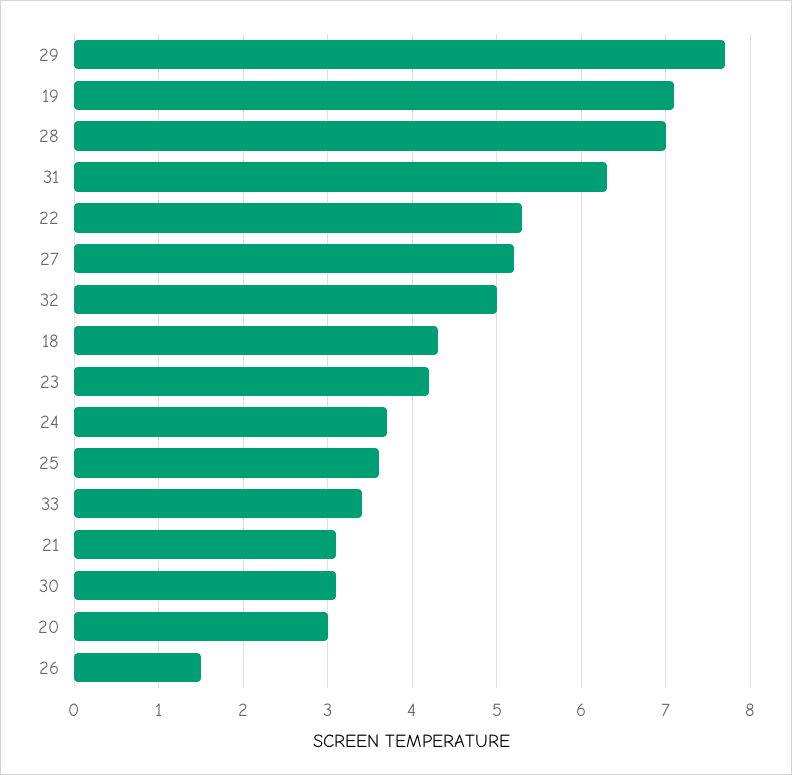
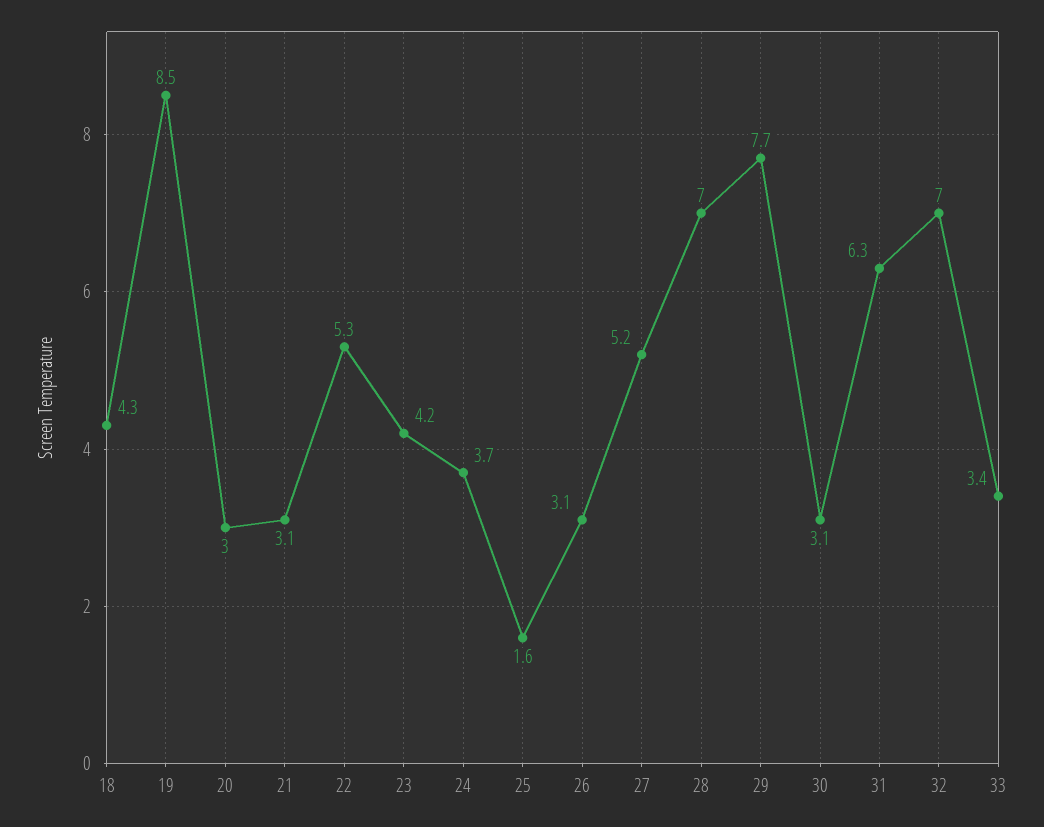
19: 7.1 -> 8.5
32: 5 -> 7
25: 3.6 -> 1.6
26: 1.5 -> 3.1

